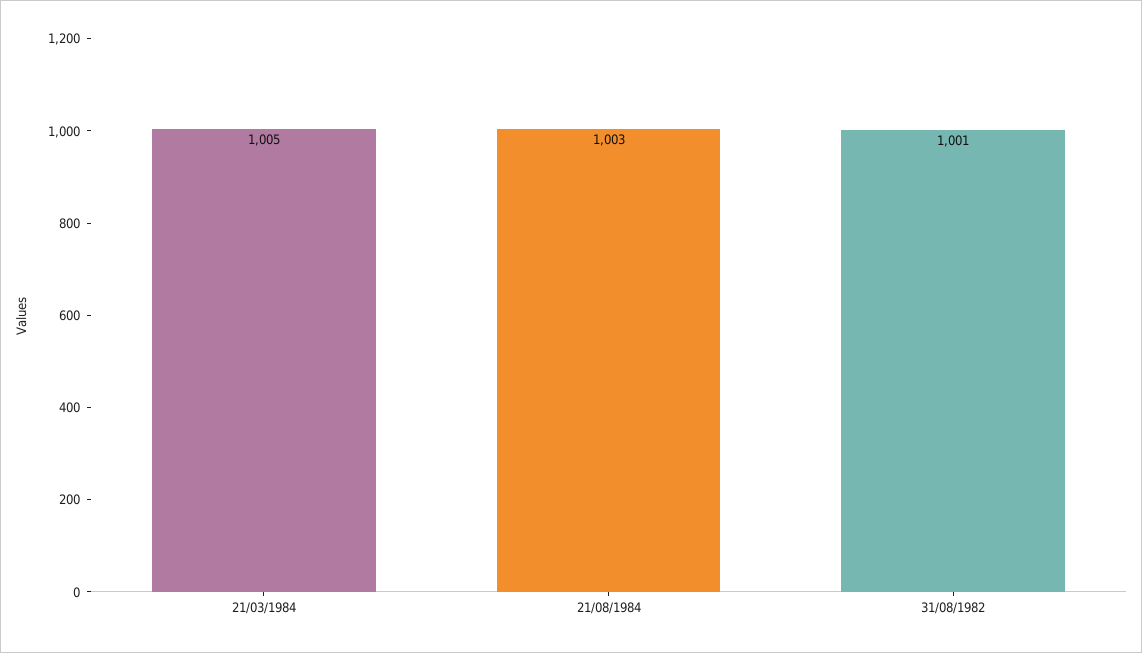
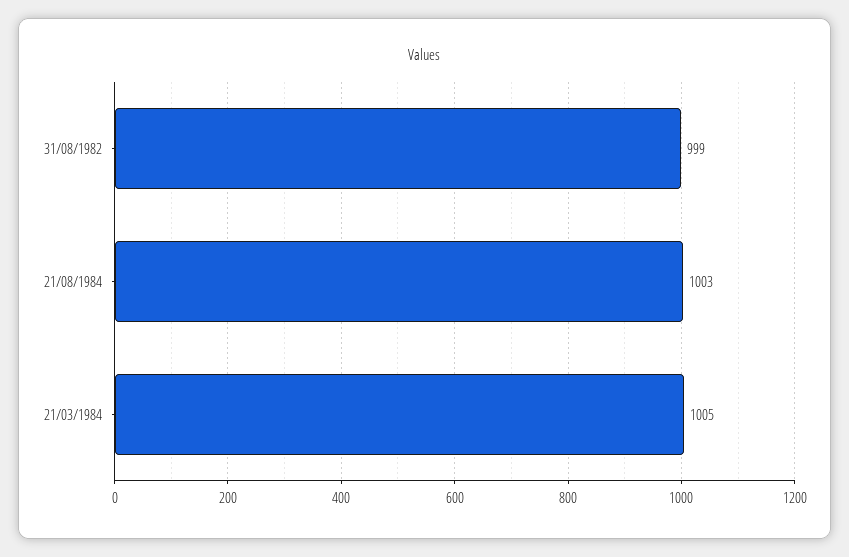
31/08/1982: 1001 -> 999

